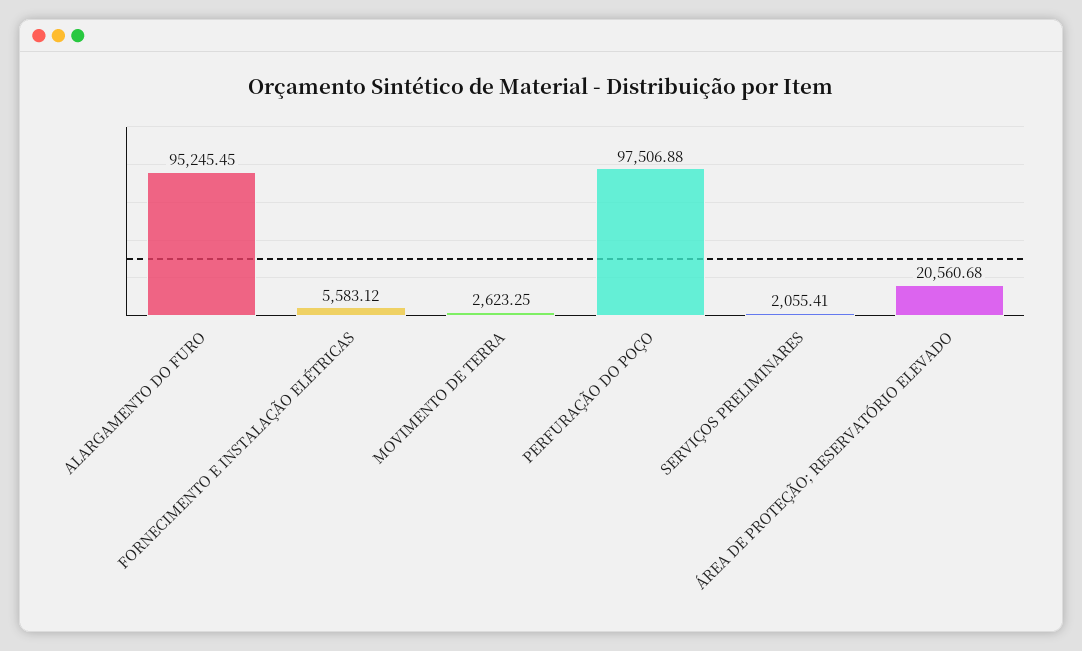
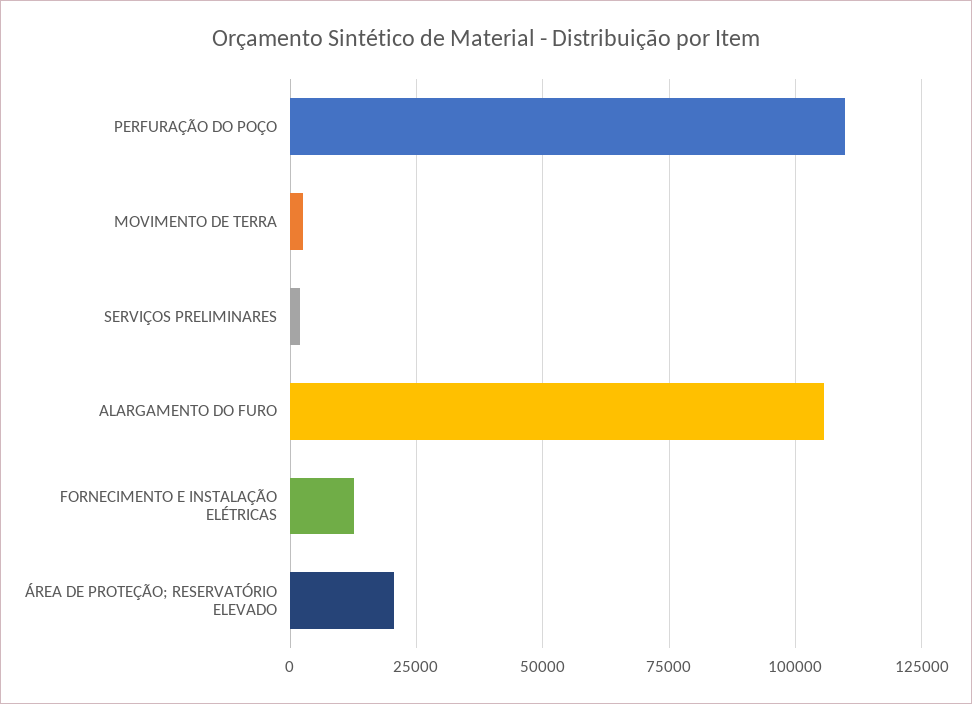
ALARGAMENTO DO FURO: 95245.45 -> 105000
FORNECIMENTO E INSTALAÇÃO ELÉTRICAS: 5583.12 -> 12500
PERFURAÇÃO DO POÇO: 97506.88 -> 110000

